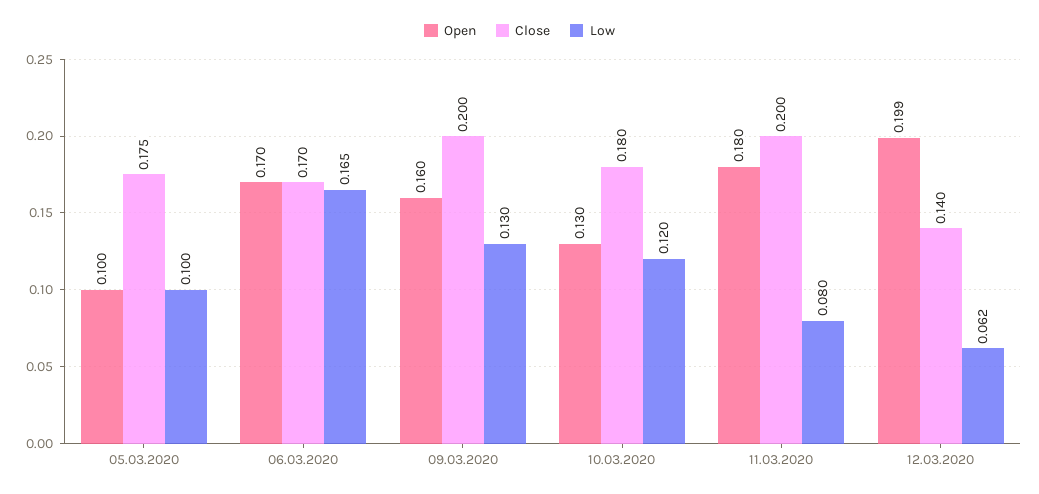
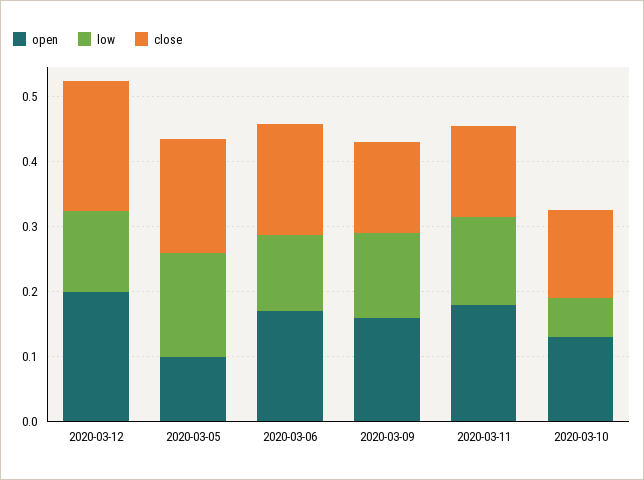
Low, 05.03.2020: 0.1 -> 0.16
Low, 06.03.2020: 0.165 -> 0.12
Close, 09.03.2020: 0.2 -> 0.14
Close, 10.03.2020: 0.18 -> 0.14
Low, 10.03.2020: 0.12 -> 0.06
Close, 11.03.2020: 0.2 -> 0.14
Low, 11.03.2020: 0.08 -> 0.14
Close, 12.03.2020: 0.14 -> 0.2
Low, 12.03.2020: 0.062 -> 0.12

